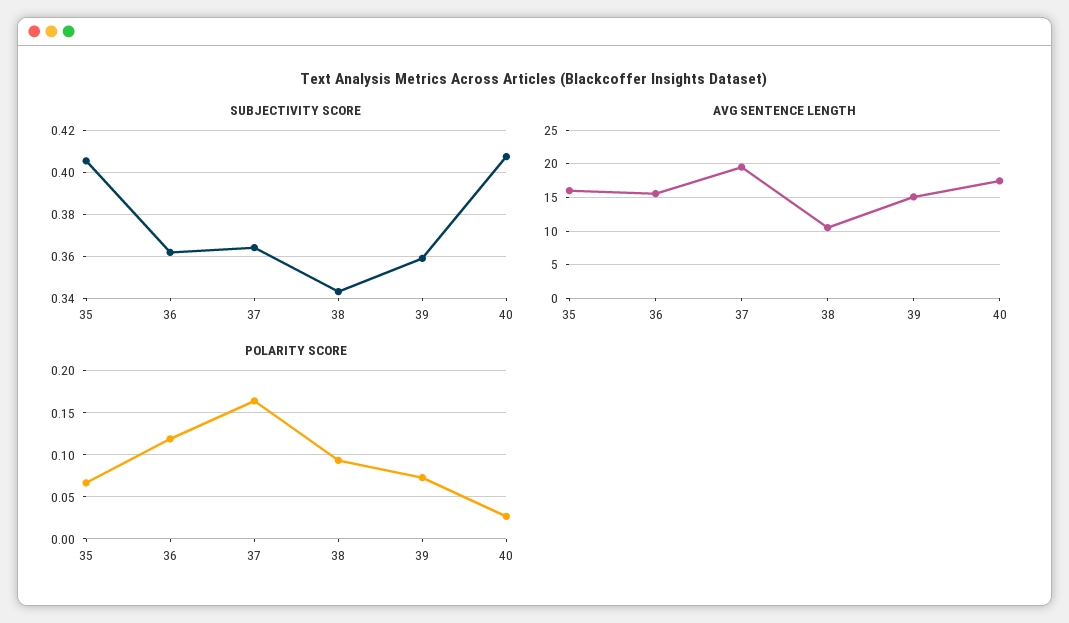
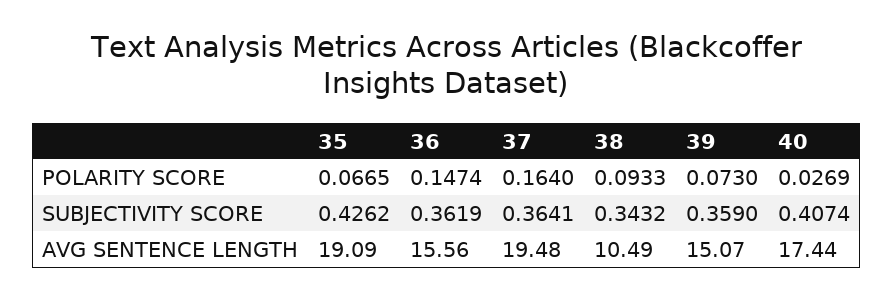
SUBJECTIVITY SCORE, 35: 0.405 -> 0.4262
AVG SENTENCE LENGTH, 35: 16 -> 19.09
POLARITY SCORE, 36: 0.12 -> 0.1474

